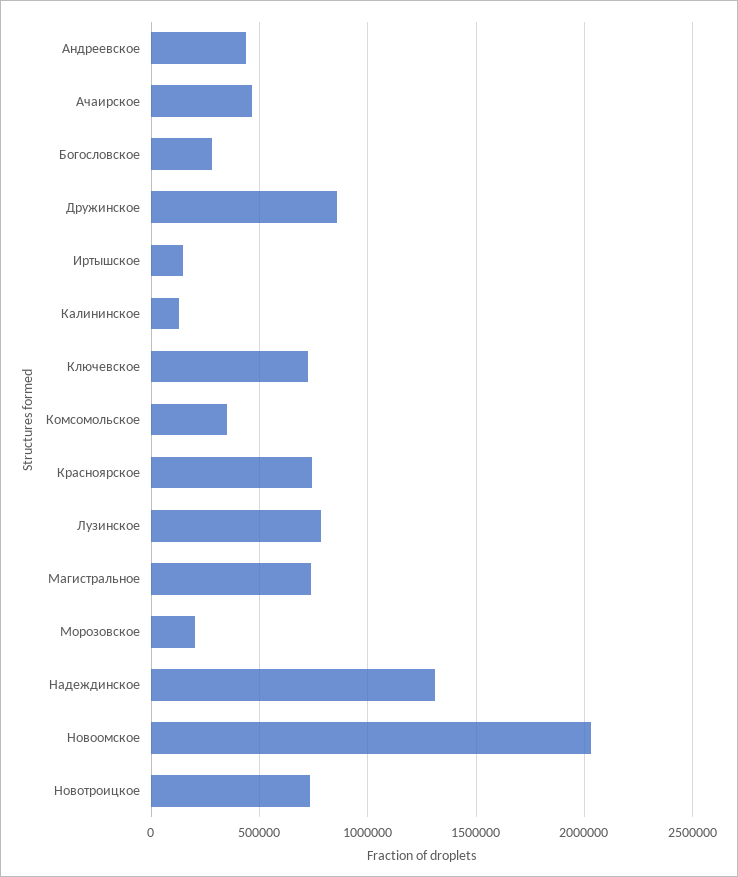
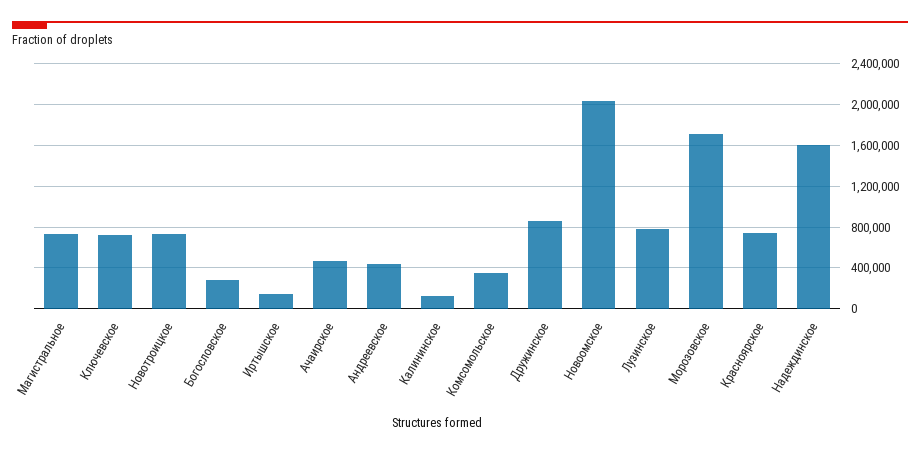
Морозовское: 200000 -> 1700000
Надеждинское: 1300000 -> 1600000

